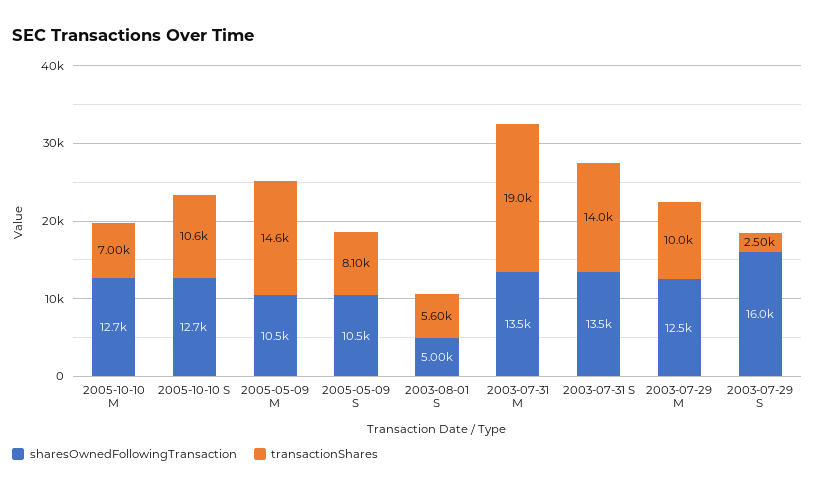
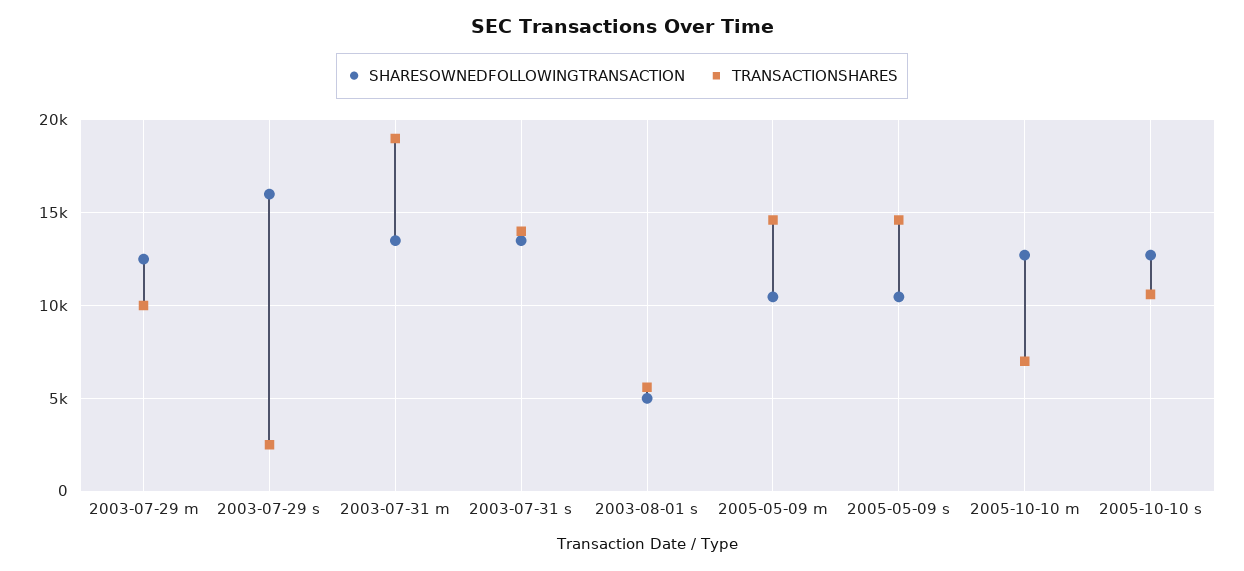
transactionShares, 2005-05-09 S: 8100 -> 14500

